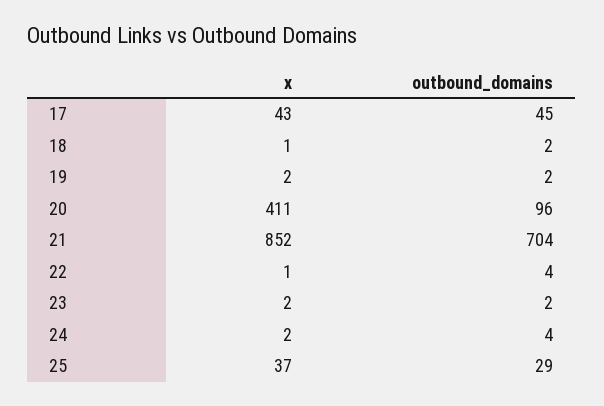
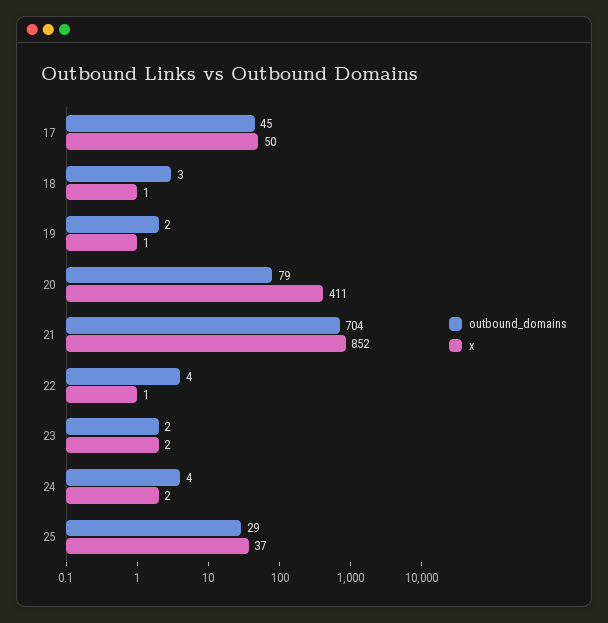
x, 17: 43 -> 50
outbound_domains, 18: 2 -> 3
x, 19: 2 -> 1
outbound_domains, 20: 96 -> 79

